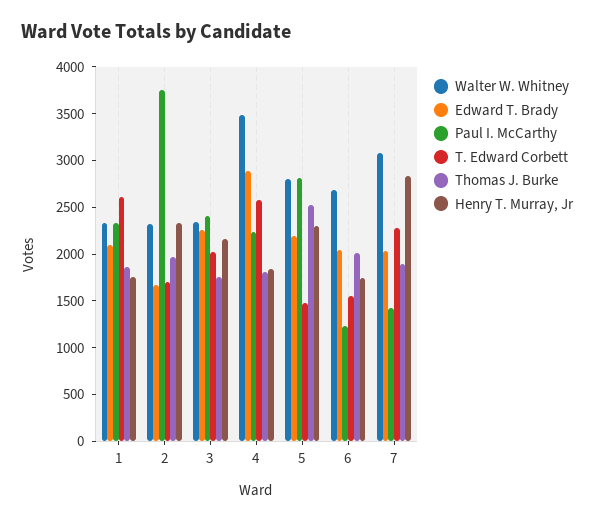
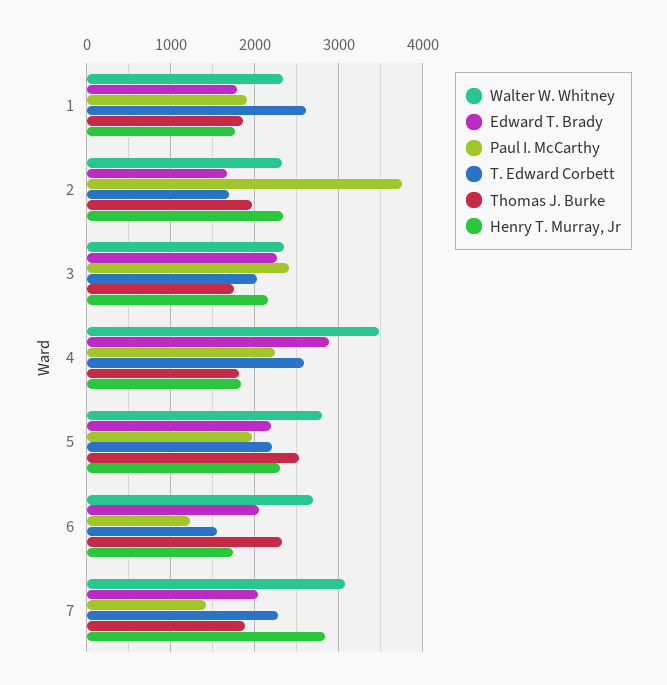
Edward T. Brady, 1: 2100 -> 1800
Paul I. McCarthy, 1: 2300 -> 1900
Paul I. McCarthy, 5: 2800 -> 2000
T. Edward Corbett, 5: 1500 -> 2200
Thomas J. Burke, 6: 2000 -> 2300

